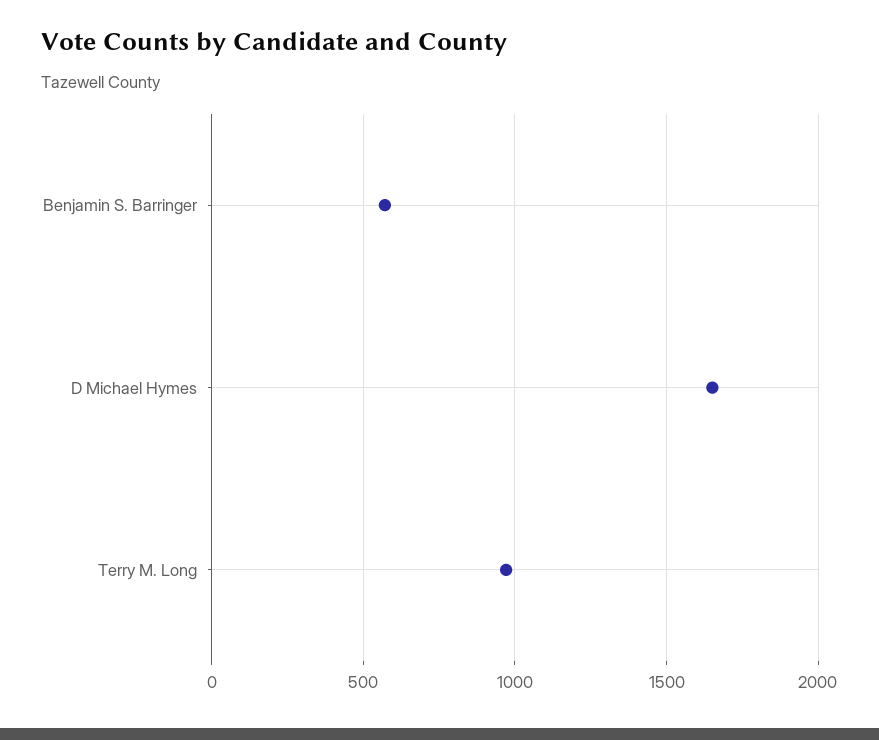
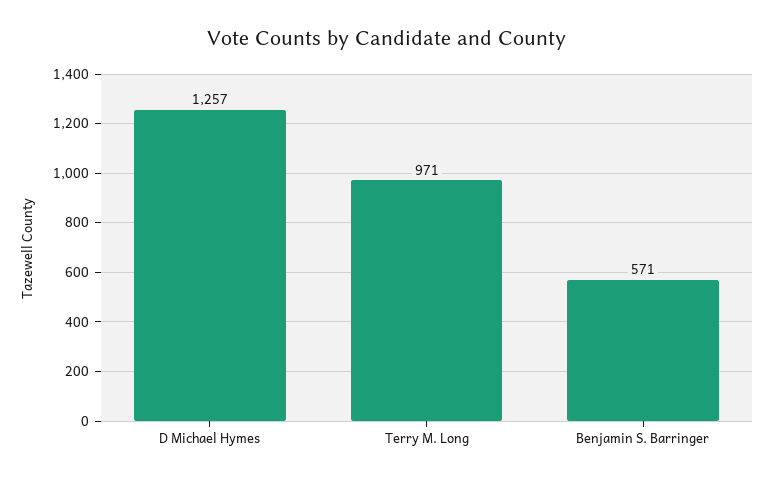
D Michael Hymes: 1650 -> 1257

